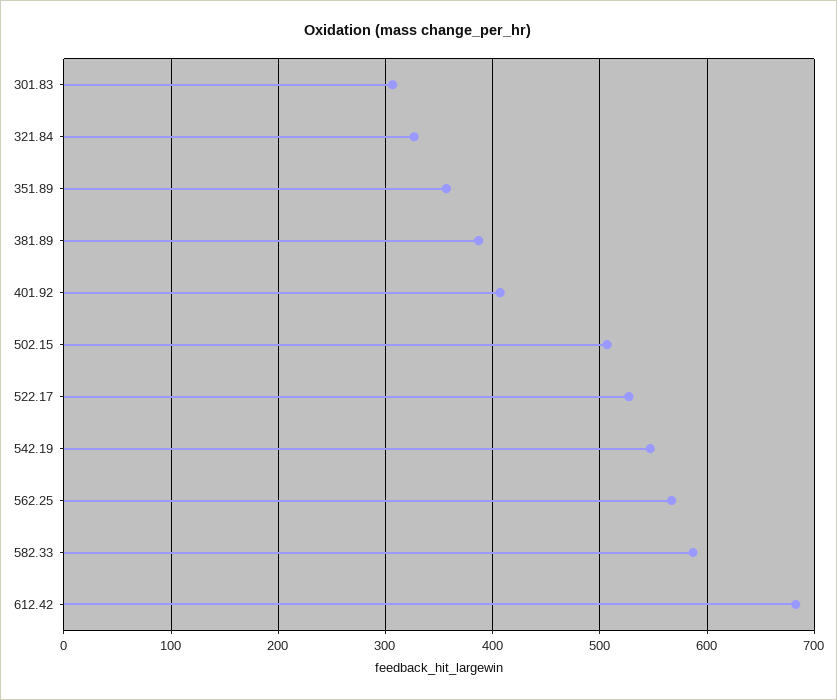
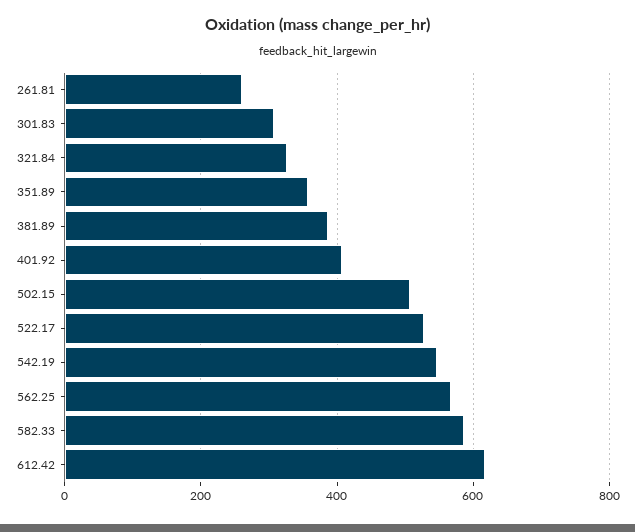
612.42: 680 -> 620
261.81: none -> 260

